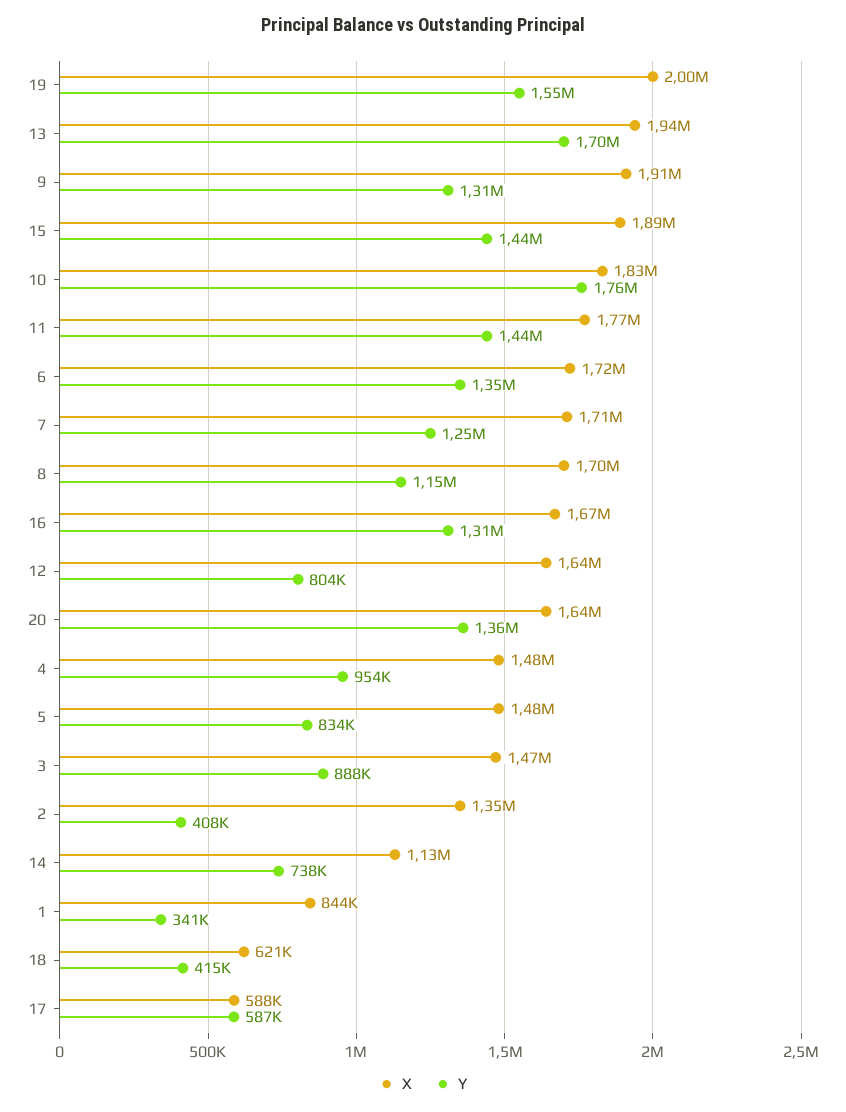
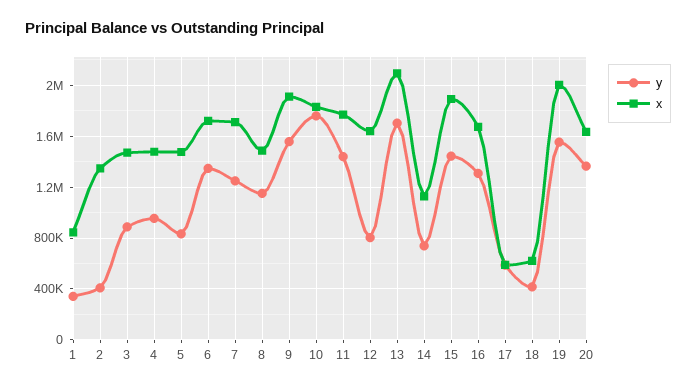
X, 13: 1940000 -> 2100000
Y, 9: 1310000 -> 1550000
X, 8: 1700000 -> 1500000

